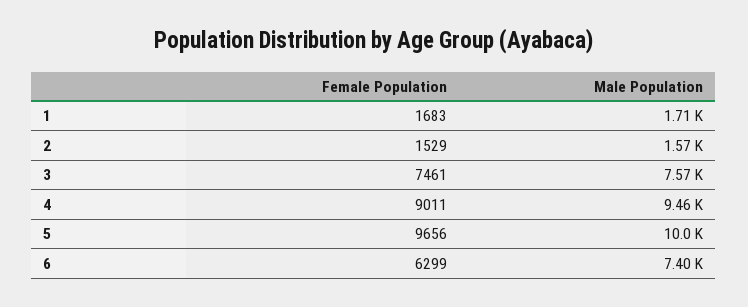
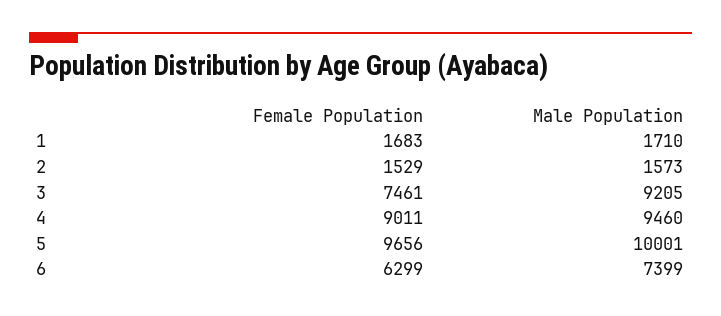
Male Population, 3: 7570 -> 9205

